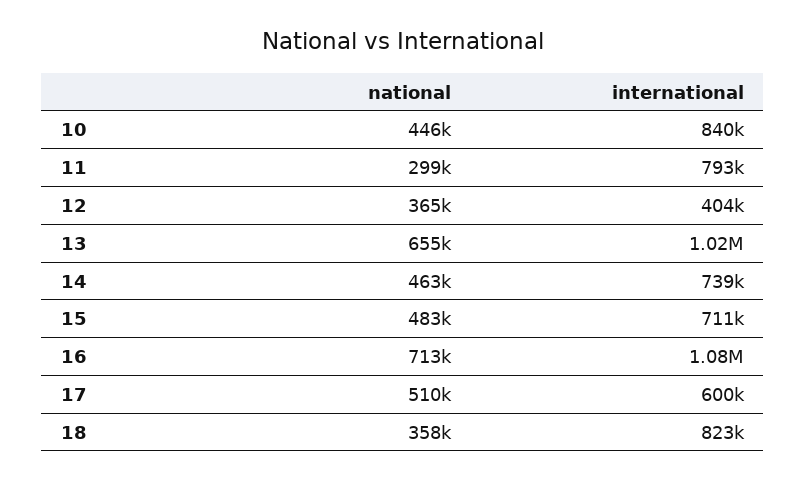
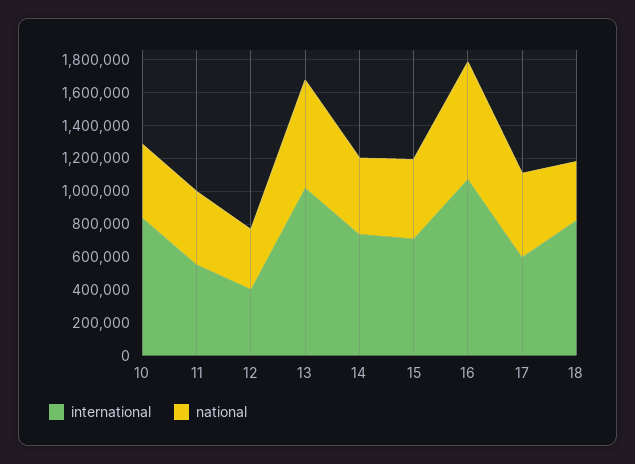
national, 11: 299000 -> 450000
international, 11: 793000 -> 550000

